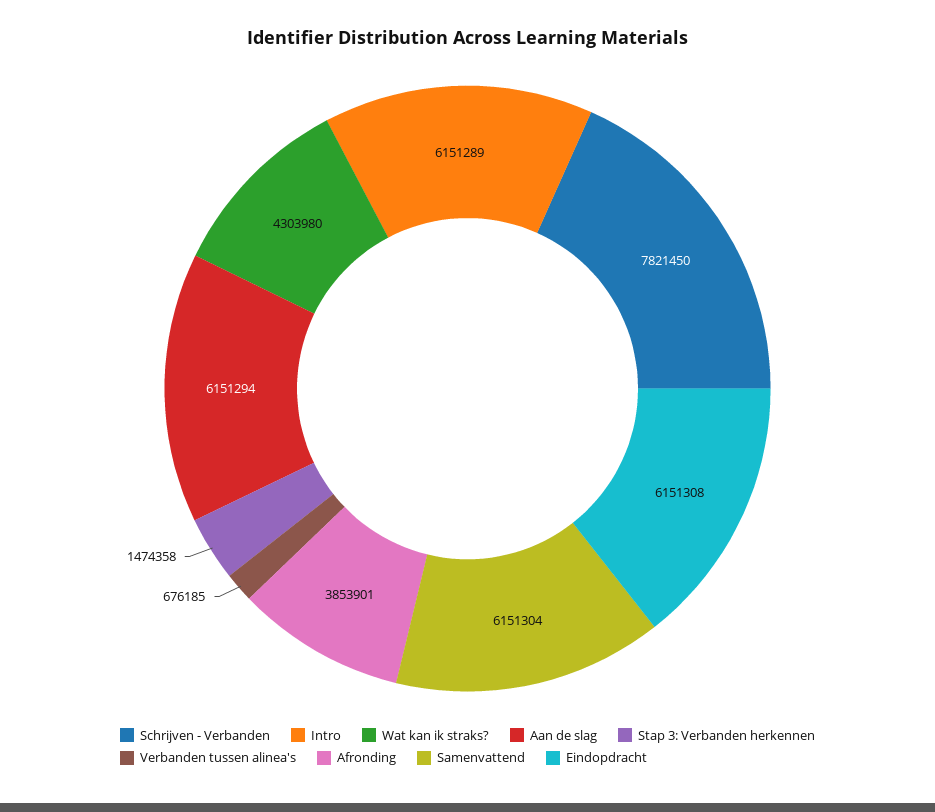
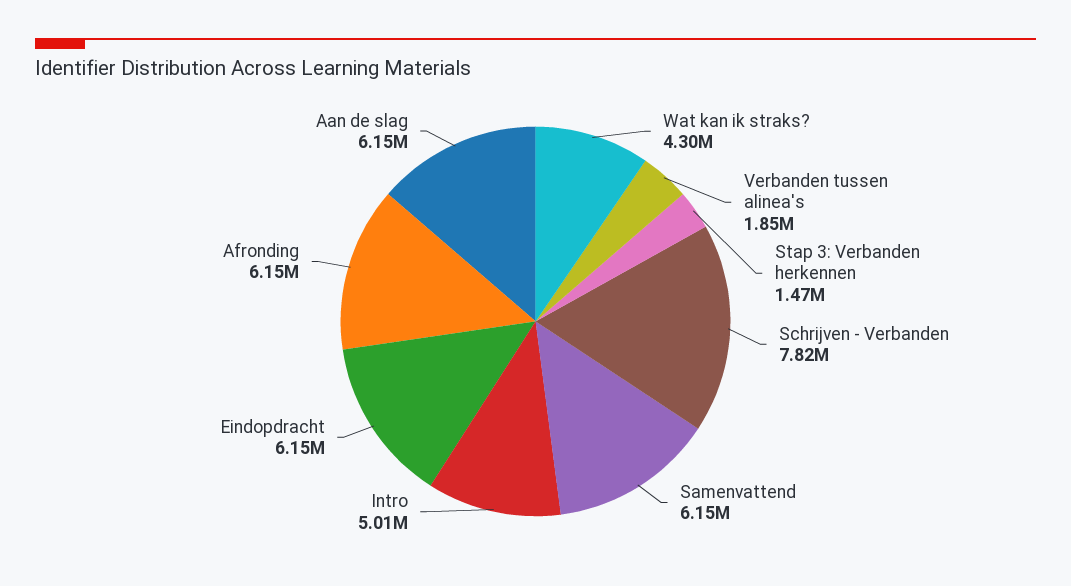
Intro: 6151289 -> 5010000
Verbanden tussen alinea's: 676185 -> 1850000
Afronding: 3853901 -> 6150000

